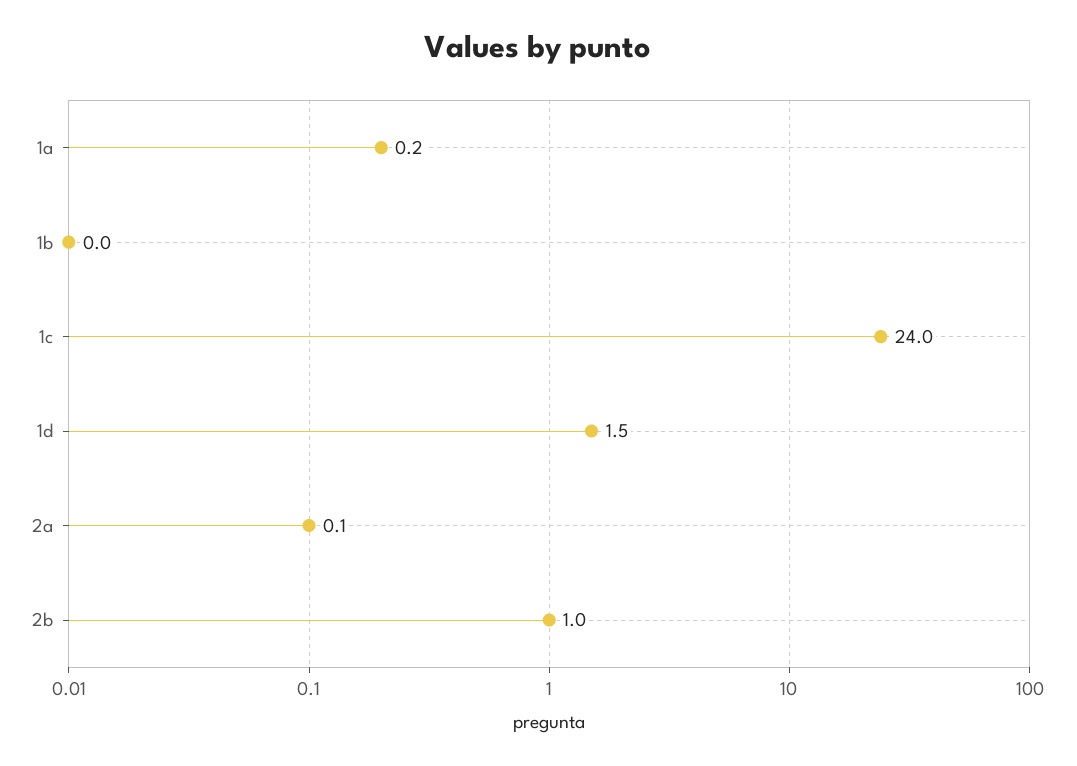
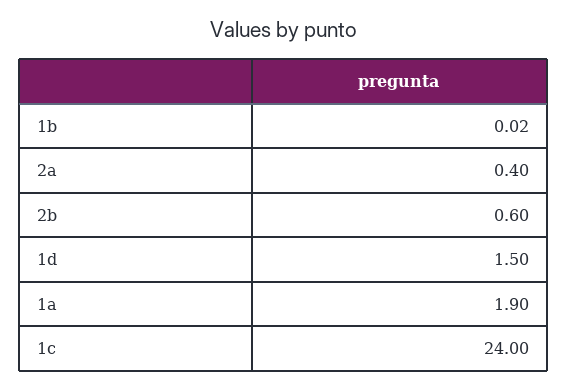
1a: 0.2 -> 1.9
2a: 0.1 -> 0.4
2b: 1 -> 0.6

